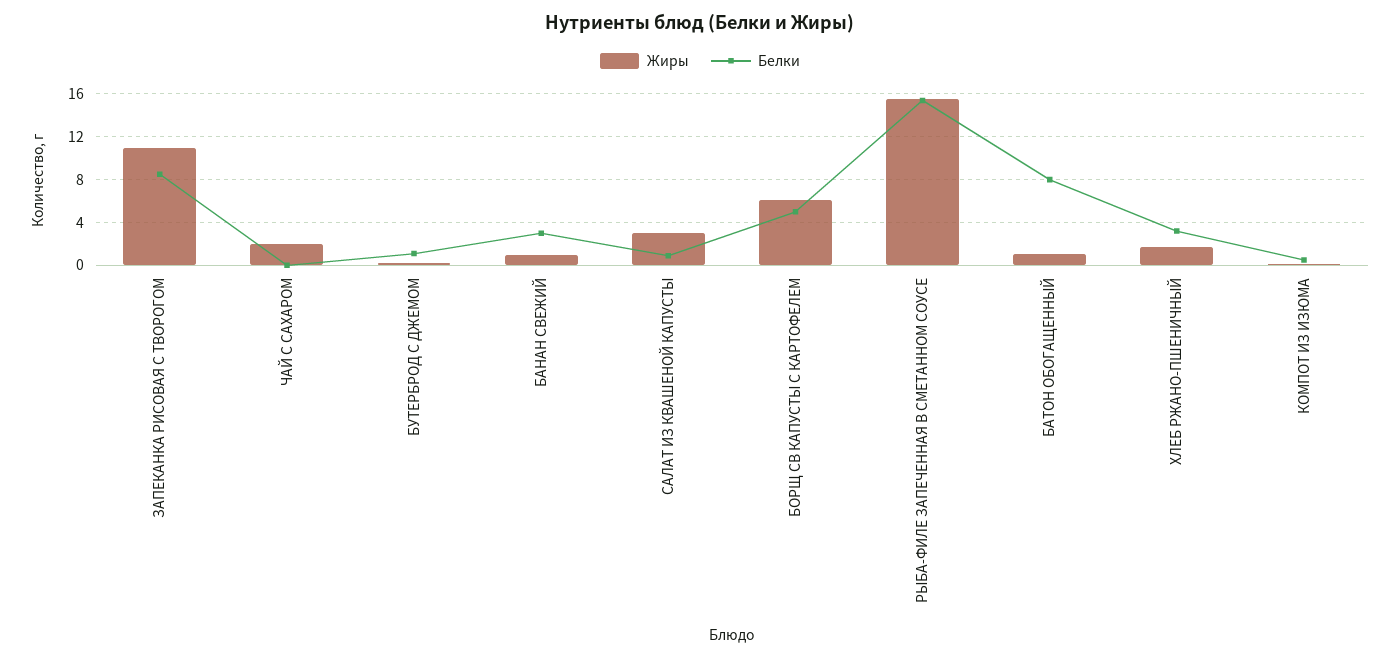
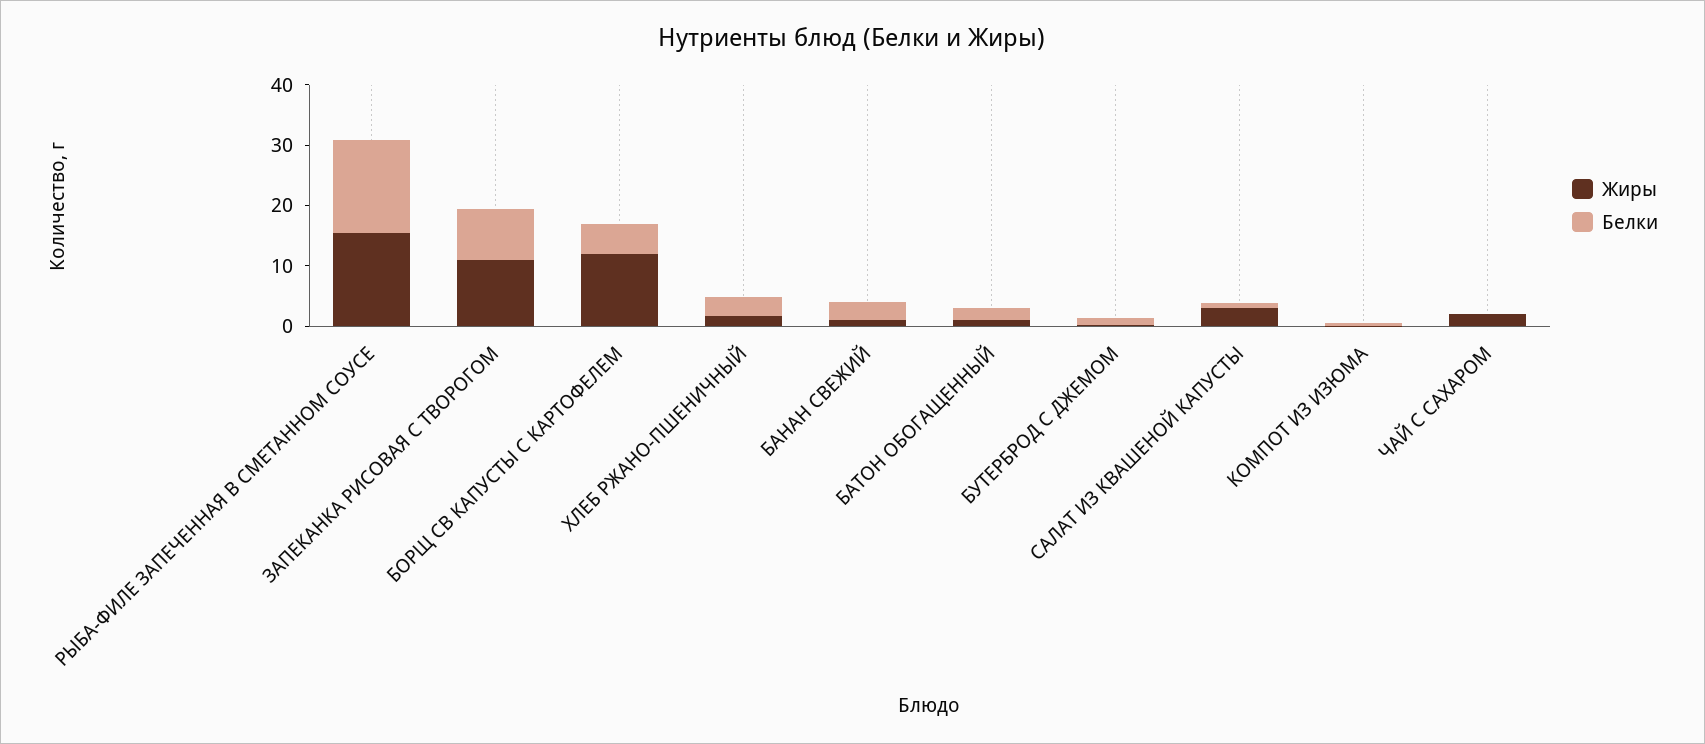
Жиры, БОРЩ СВ КАПУСТЫ С КАРТОФЕЛЕМ: 6 -> 12
Белки, БАТОН ОБОГАЩЕННЫЙ: 8 -> 2

